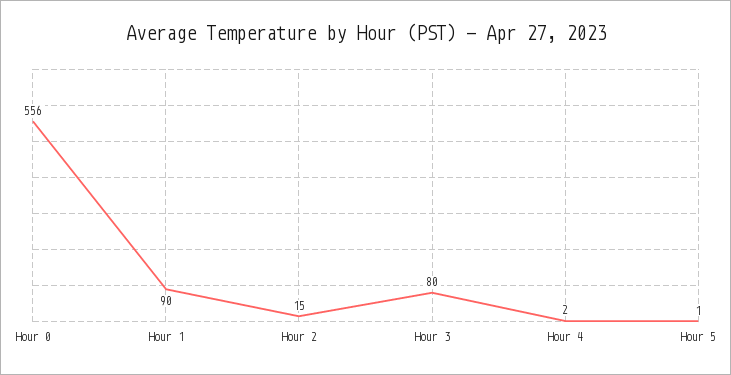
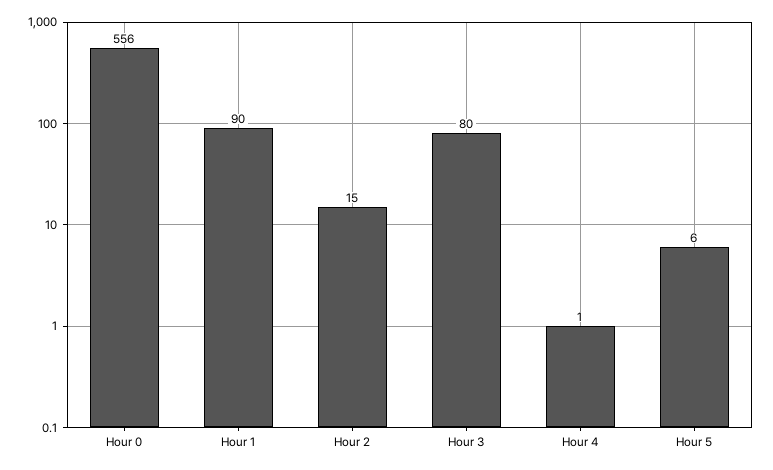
Hour 4: 2 -> 1
Hour 5: 1 -> 6

